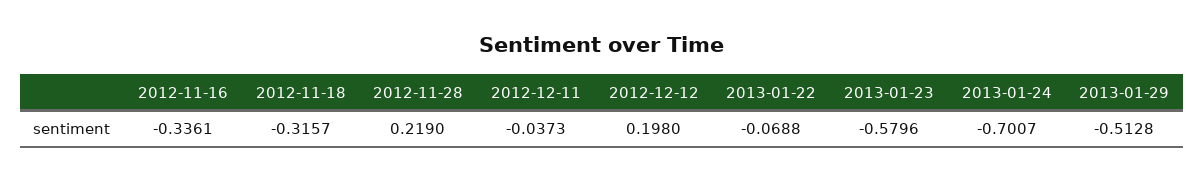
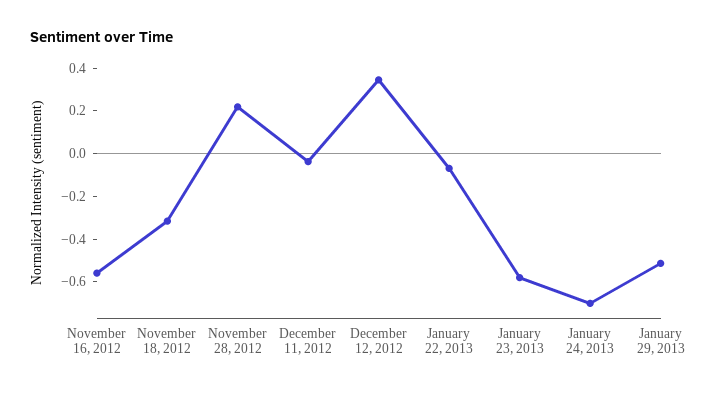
2012-11-16: -0.3361 -> -0.55
2012-12-12: 0.198 -> 0.35

